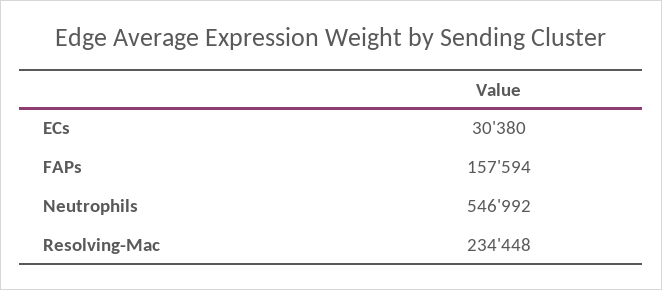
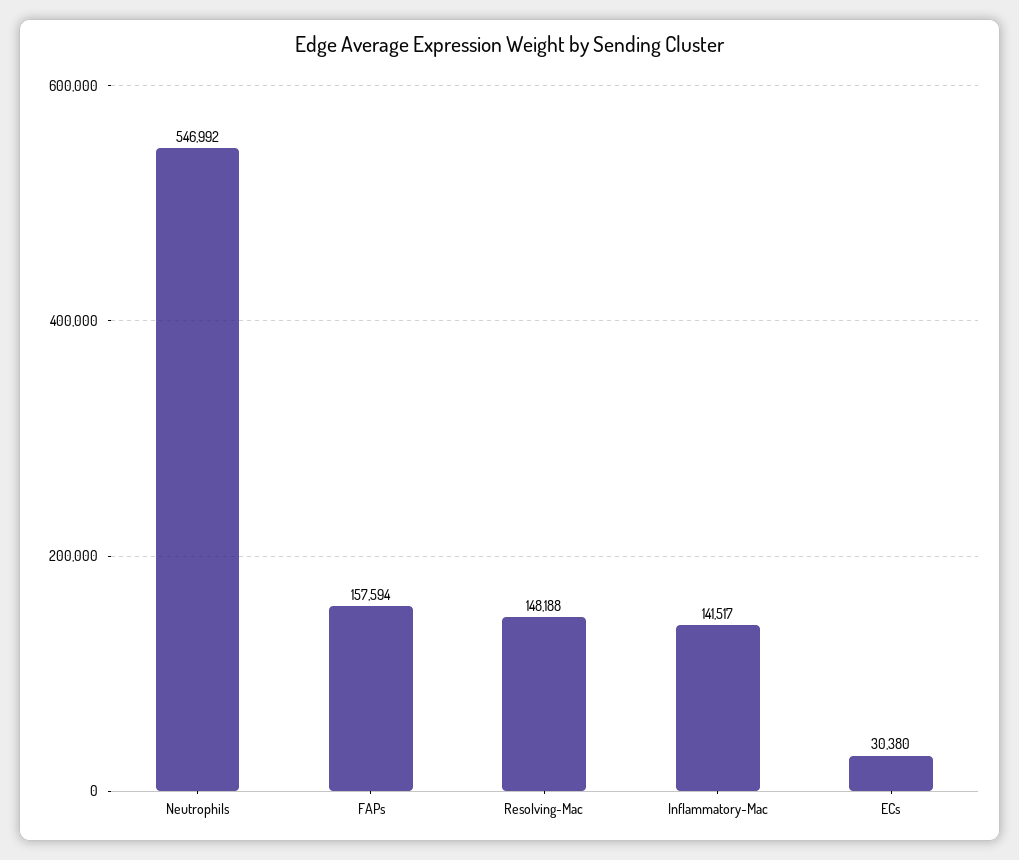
Resolving-Mac: 234448 -> 148188
Inflammatory-Mac: none -> 141517

